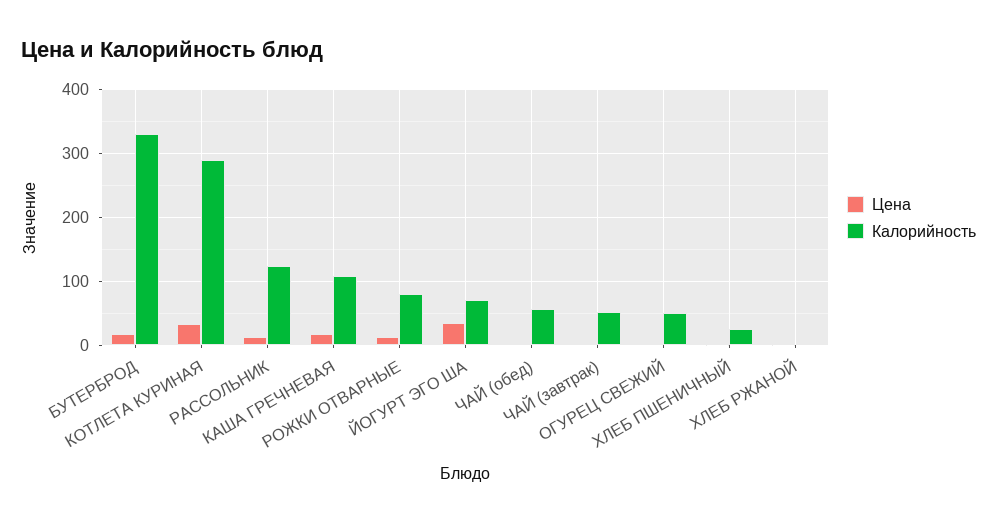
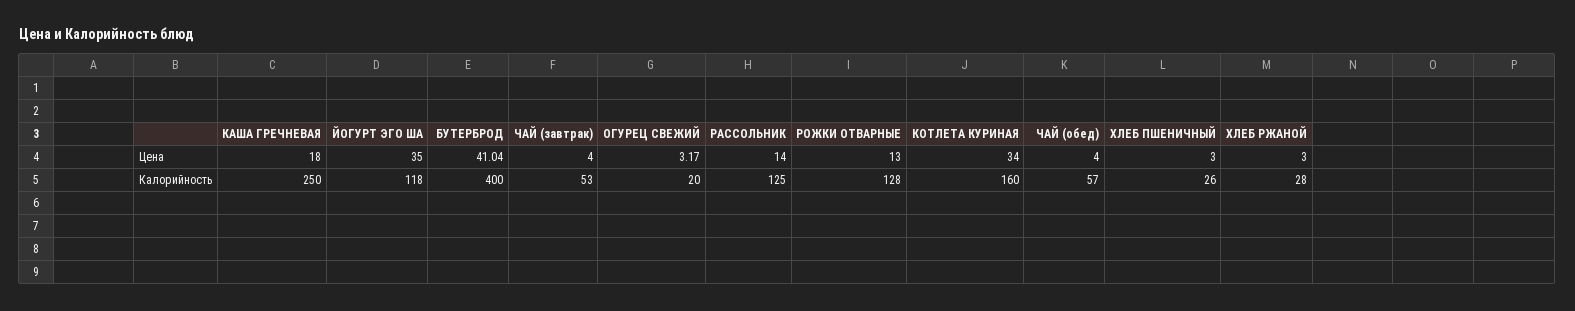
Цена, БУТЕРБРОД: 20 -> 41.04
Калорийность, БУТЕРБРОД: 330 -> 400
Калорийность, КОТЛЕТА КУРИНАЯ: 290 -> 160
Калорийность, КАША ГРЕЧНЕВАЯ: 110 -> 250
Калорийность, РОЖКИ ОТВАРНЫЕ: 80 -> 128
Калорийность, ЙОГУРТ ЭГО ША: 70 -> 118
Калорийность, ОГУРЕЦ СВЕЖИЙ: 50 -> 20
Калорийность, ХЛЕБ РЖАНОЙ: 0 -> 28

